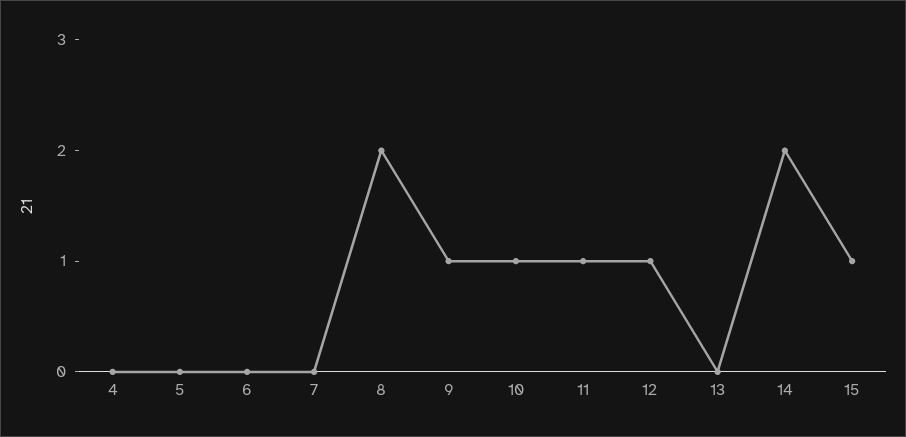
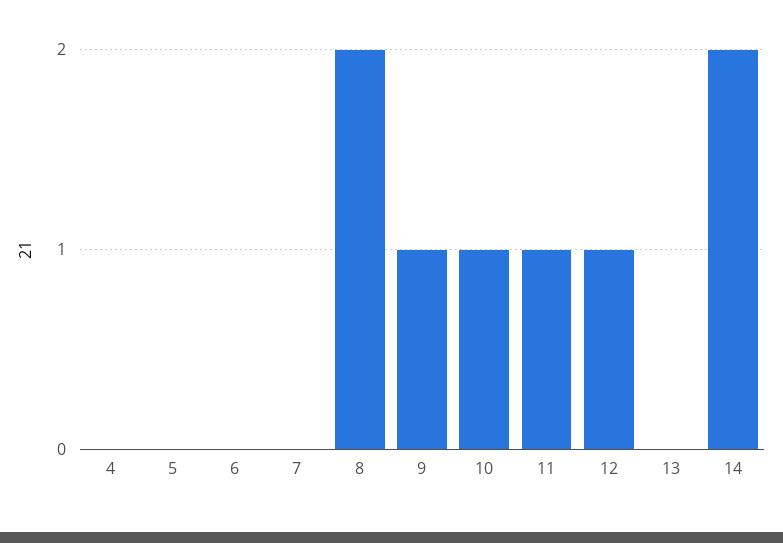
15: 1 -> none

